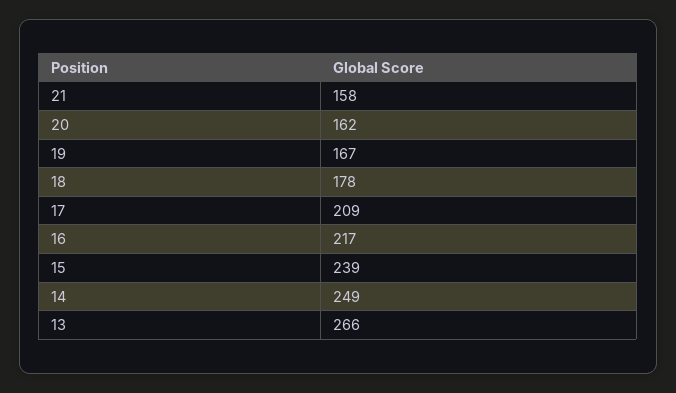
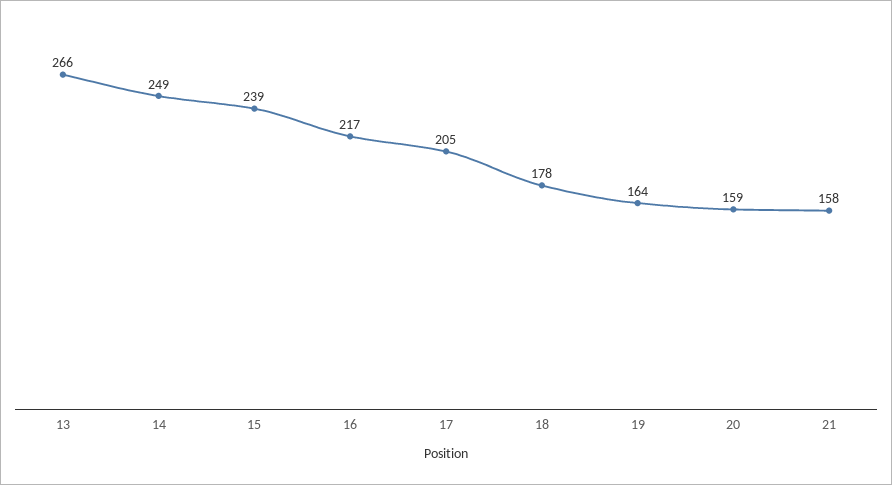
20: 162 -> 159
19: 167 -> 164
17: 209 -> 205

